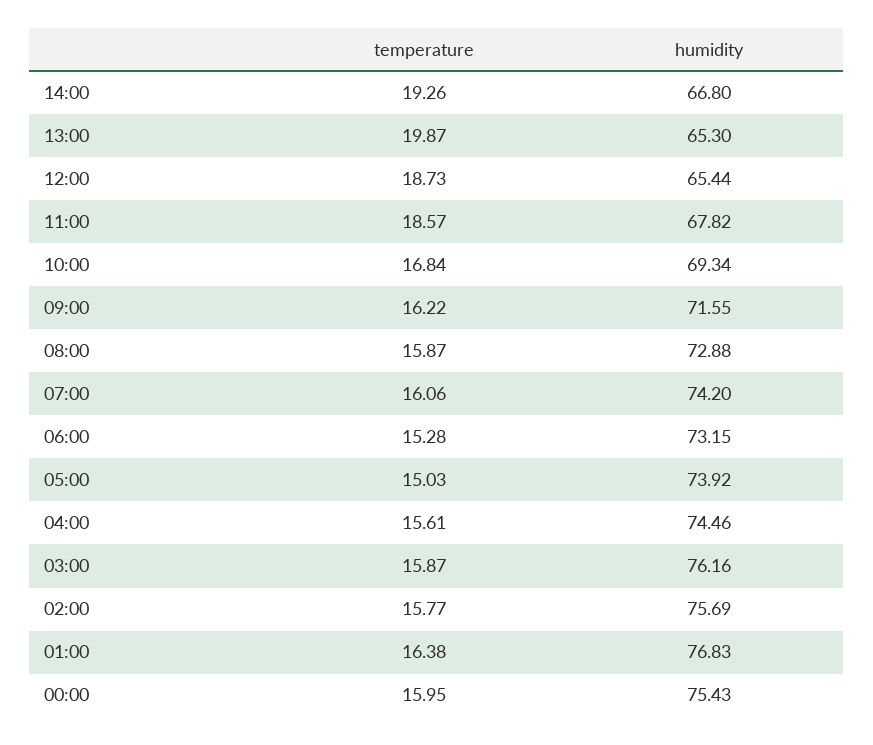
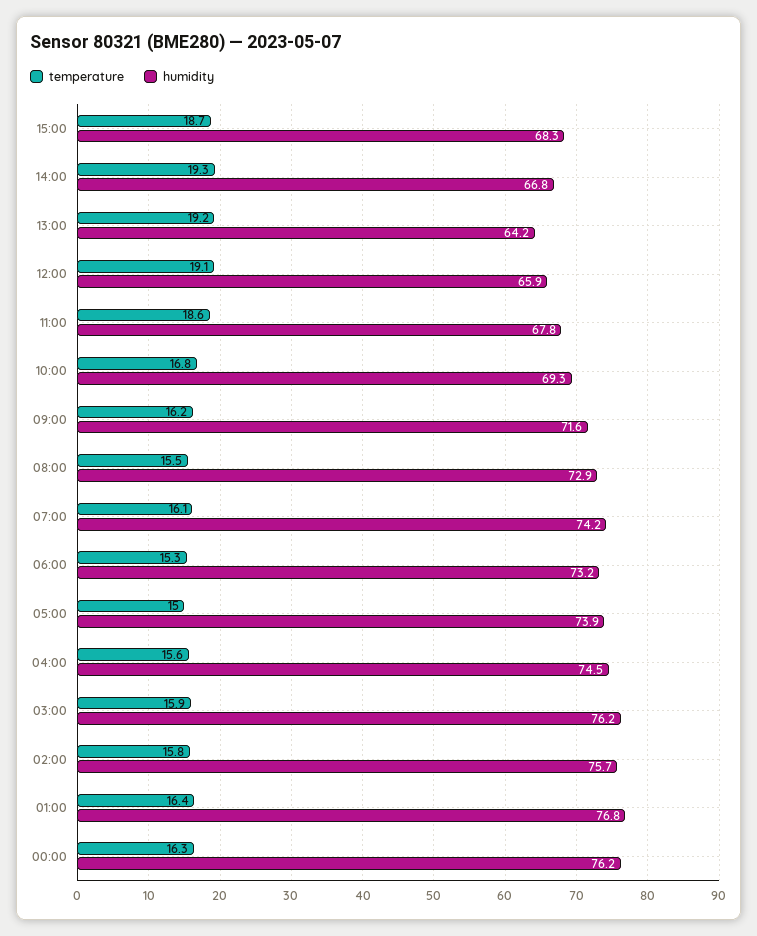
temperature, 13:00: 19.87 -> 19.2
humidity, 13:00: 65.3 -> 64.2
temperature, 12:00: 18.73 -> 19.1
humidity, 12:00: 65.44 -> 65.9
temperature, 08:00: 15.87 -> 15.5
temperature, 00:00: 15.95 -> 16.3
humidity, 00:00: 75.43 -> 76.2
temperature, 15:00: none -> 18.7
humidity, 15:00: none -> 68.3

